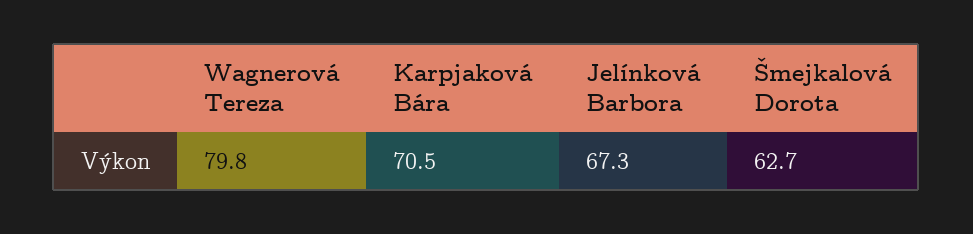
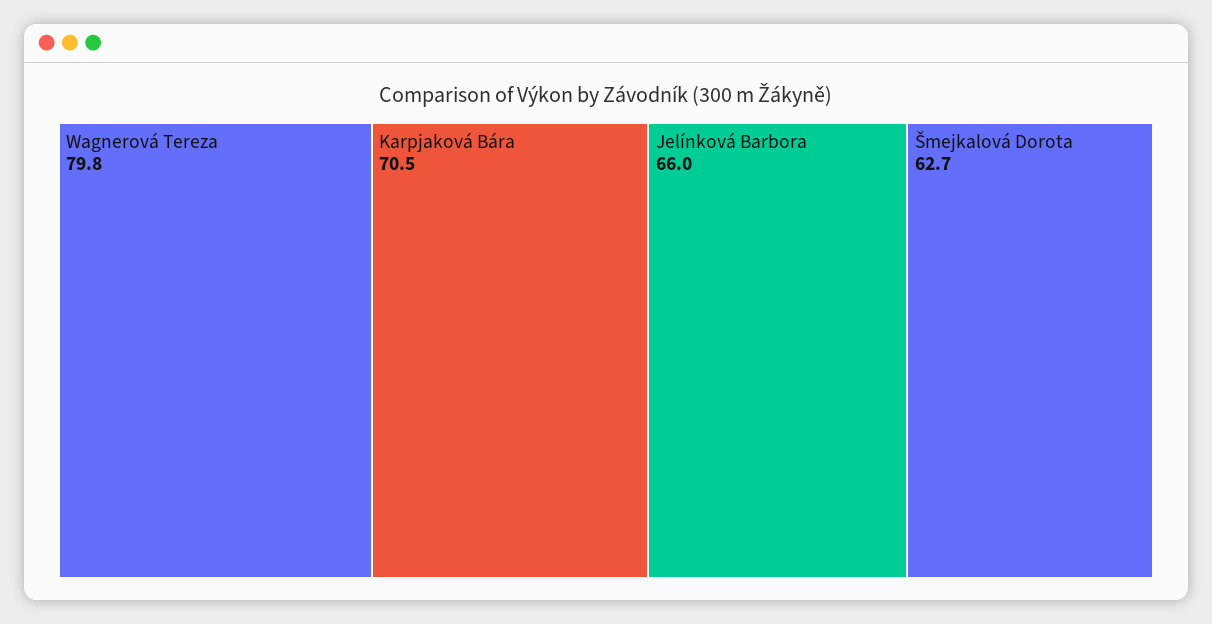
Jelínková Barbora: 67.3 -> 66

